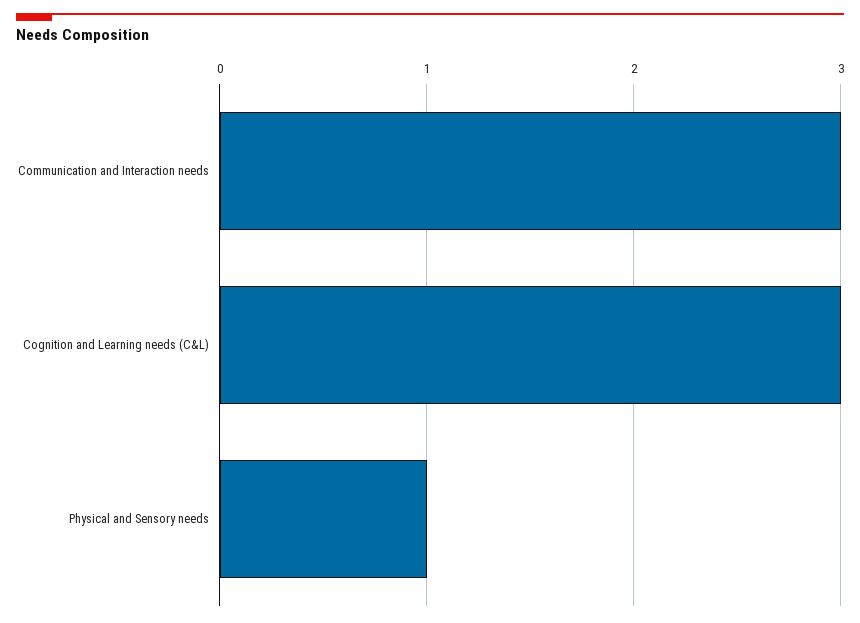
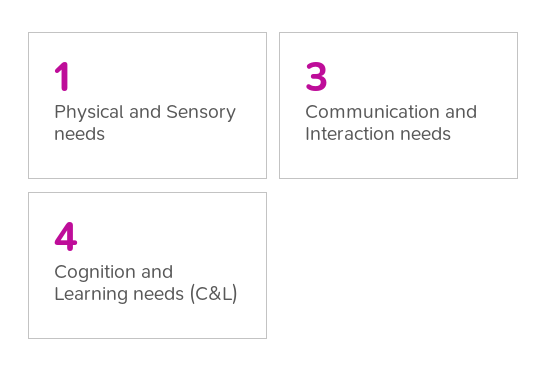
Cognition and Learning needs (C&L): 3 -> 4

